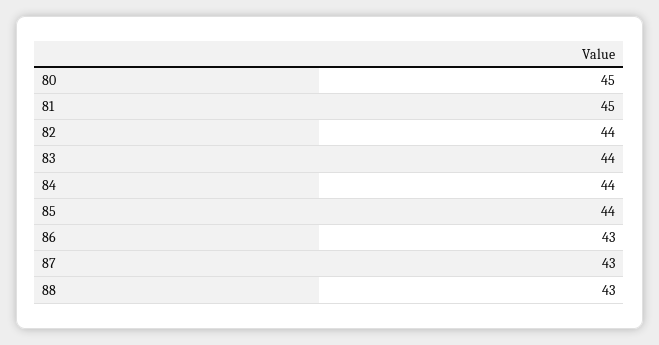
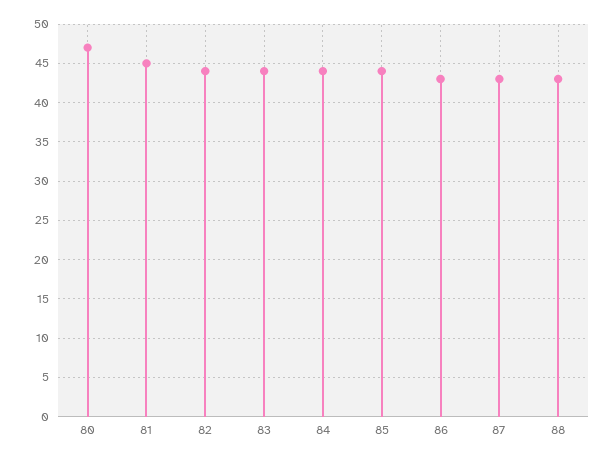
80: 45 -> 47

